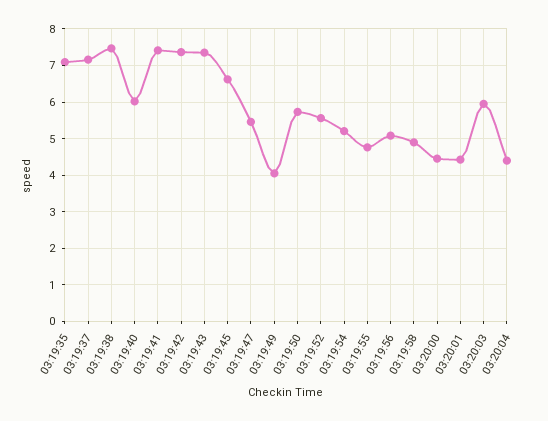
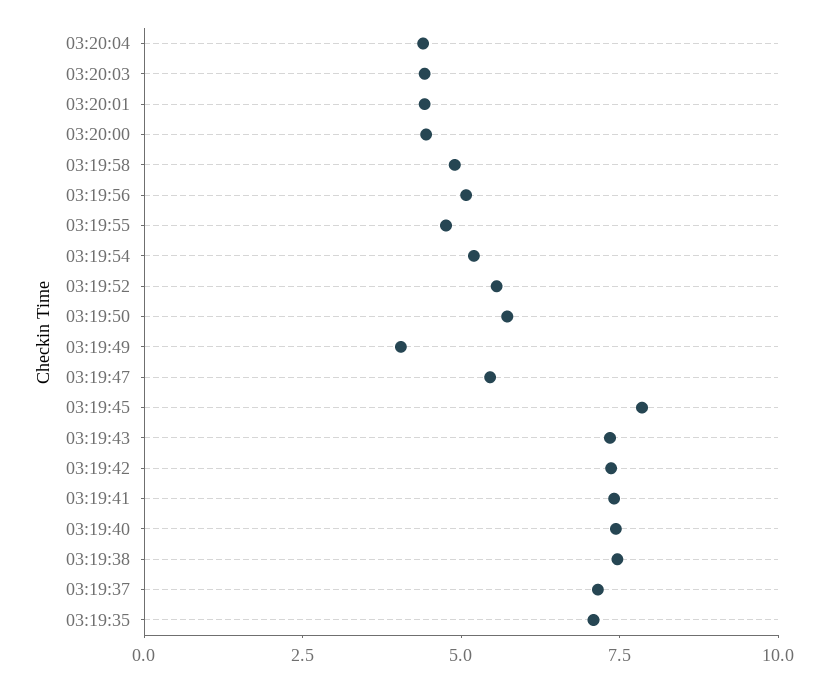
03:19:40: 6 -> 7.5
03:19:45: 6.6 -> 8
03:20:03: 6 -> 4.5

